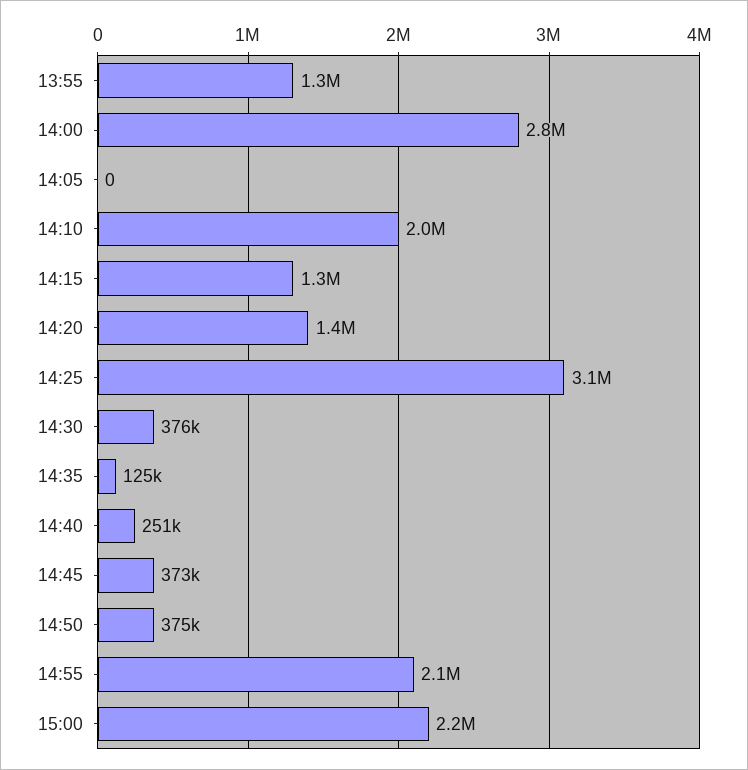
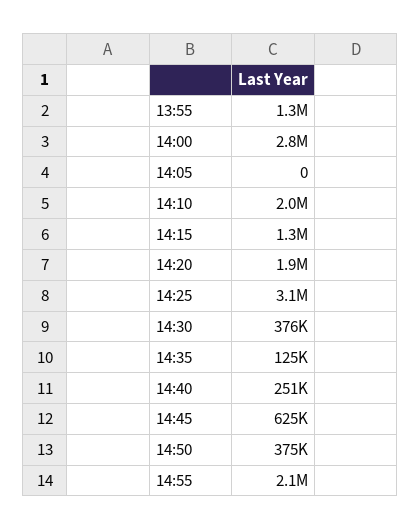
14:20: 1400000 -> 1900000
14:45: 373000 -> 625000
15:00: 2200000 -> none

